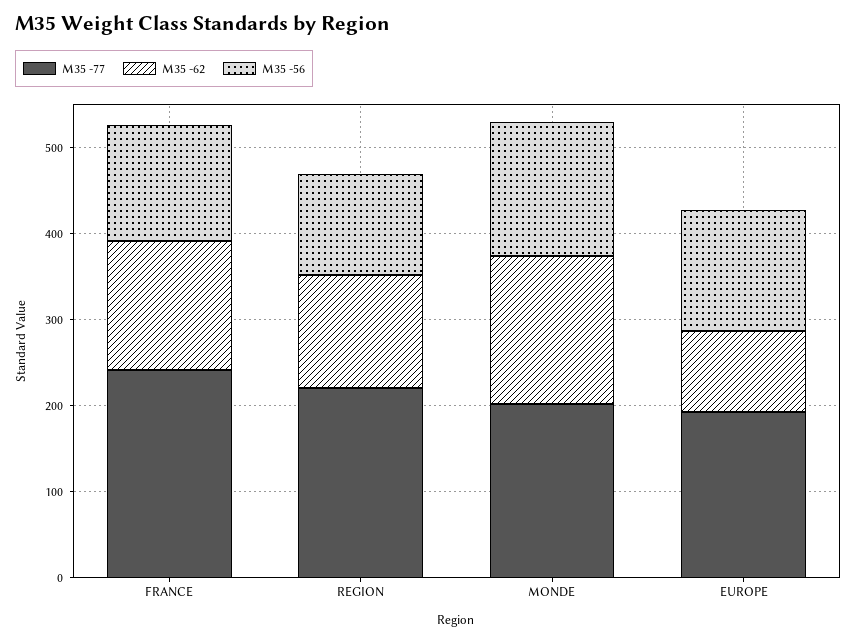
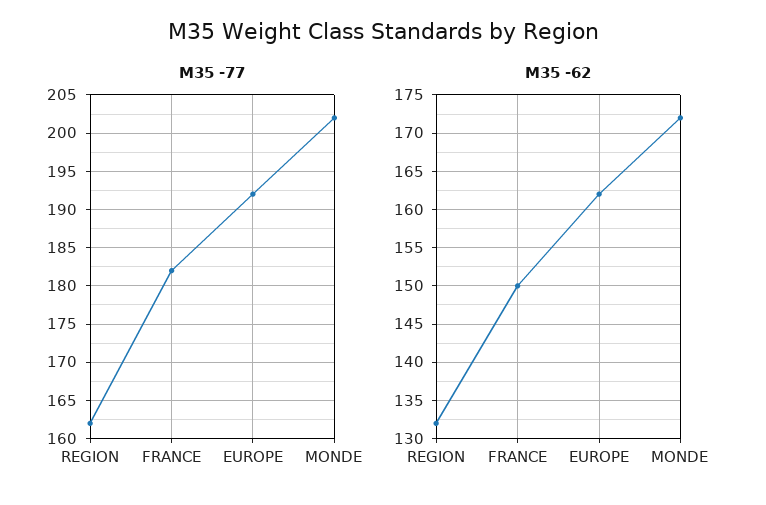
M35 -77, FRANCE: 240 -> 182
M35 -56, FRANCE: 140 -> none
M35 -77, REGION: 220 -> 162
M35 -56, REGION: 120 -> none
M35 -56, MONDE: 160 -> none
M35 -62, EUROPE: 100 -> 162
M35 -56, EUROPE: 140 -> none

